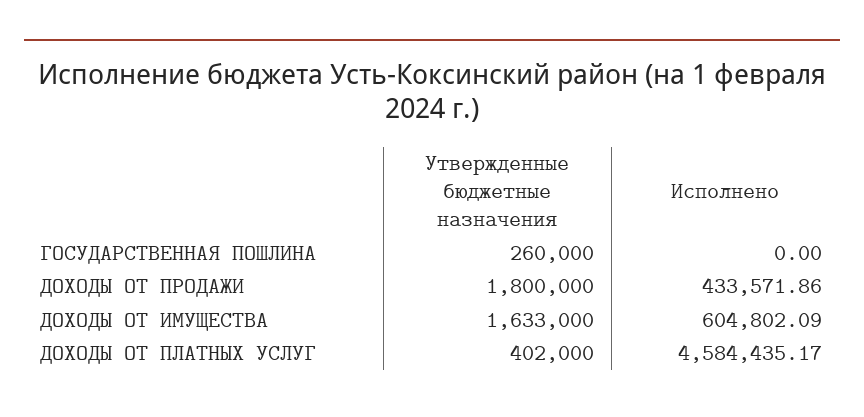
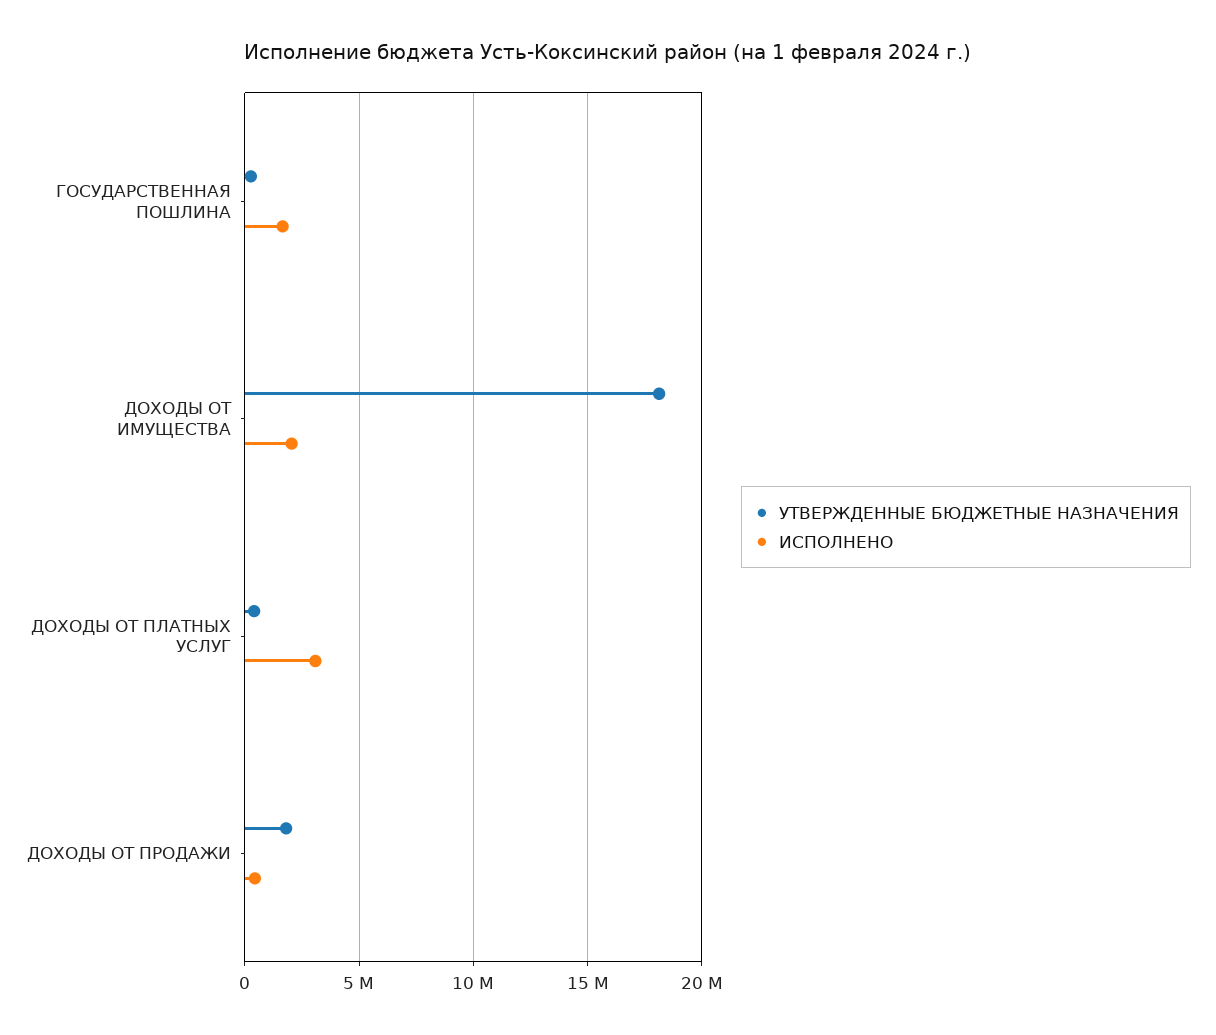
Исполнено, ГОСУДАРСТВЕННАЯ ПОШЛИНА: 0 -> 1500000
Утвержденные бюджетные назначения, ДОХОДЫ ОТ ИМУЩЕСТВА: 1633000 -> 18000000
Исполнено, ДОХОДЫ ОТ ИМУЩЕСТВА: 604802.09 -> 2000000
Исполнено, ДОХОДЫ ОТ ПЛАТНЫХ УСЛУГ: 4584435.17 -> 3000000

